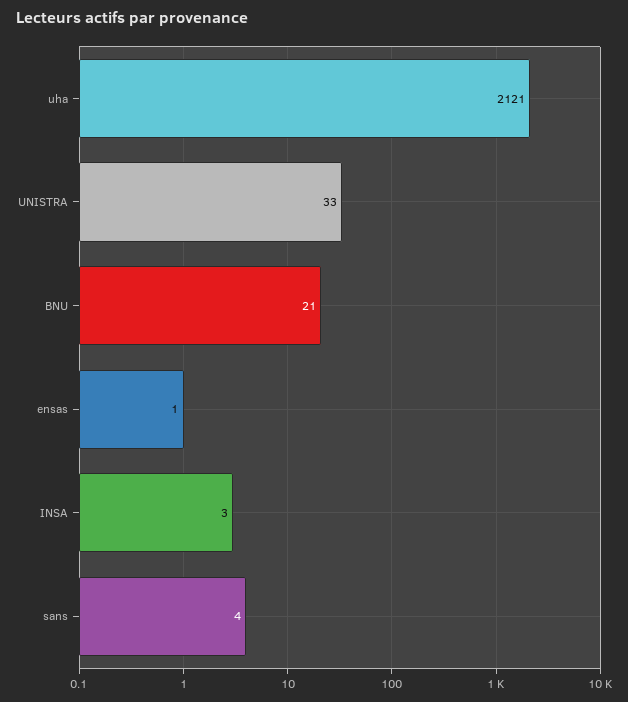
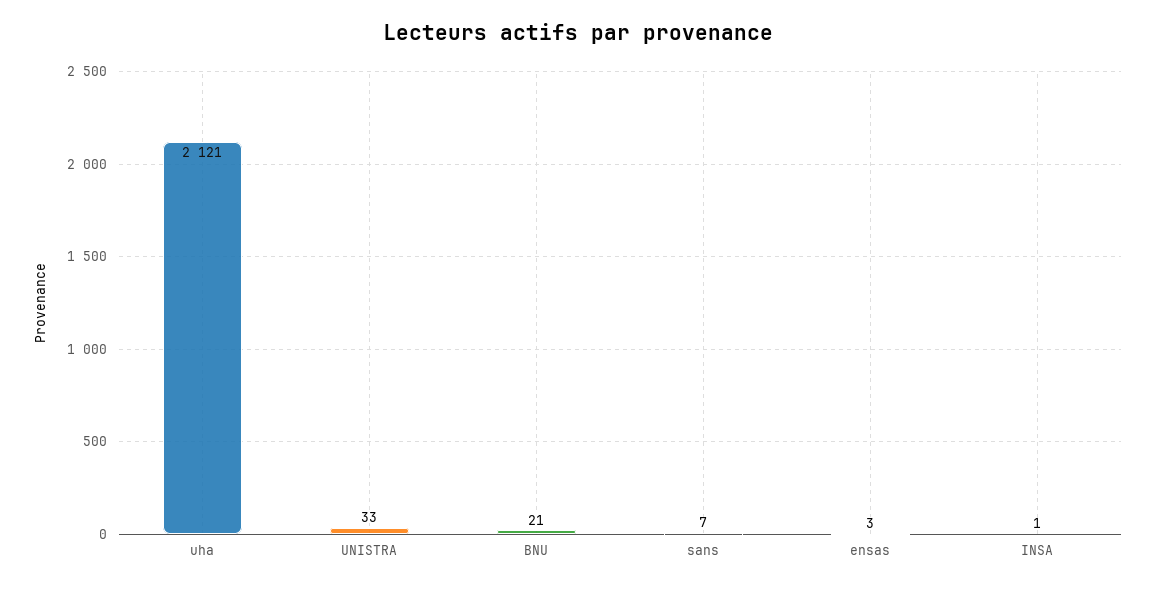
ensas: 1 -> 3
INSA: 3 -> 1
sans: 4 -> 7

